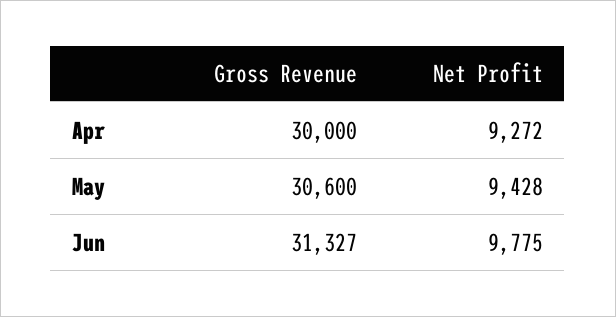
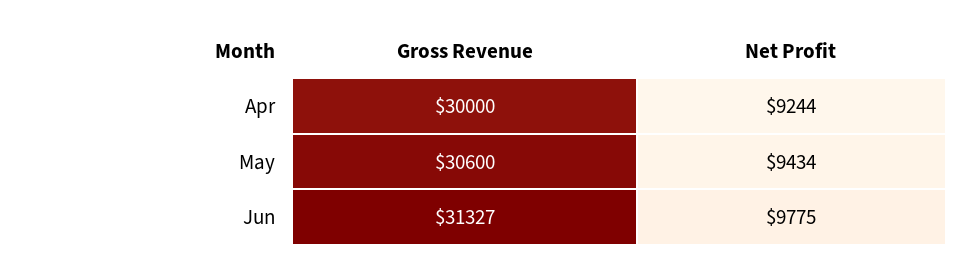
Net Profit, Apr: 9272 -> 9244
Net Profit, May: 9428 -> 9434

